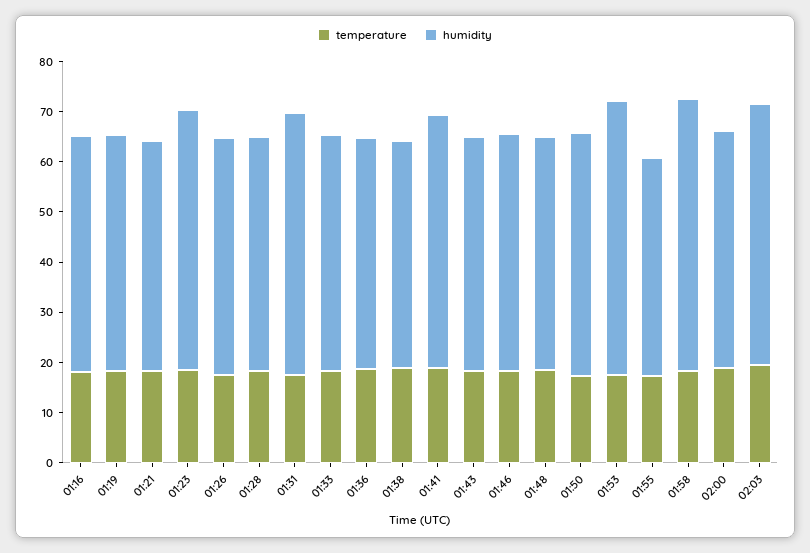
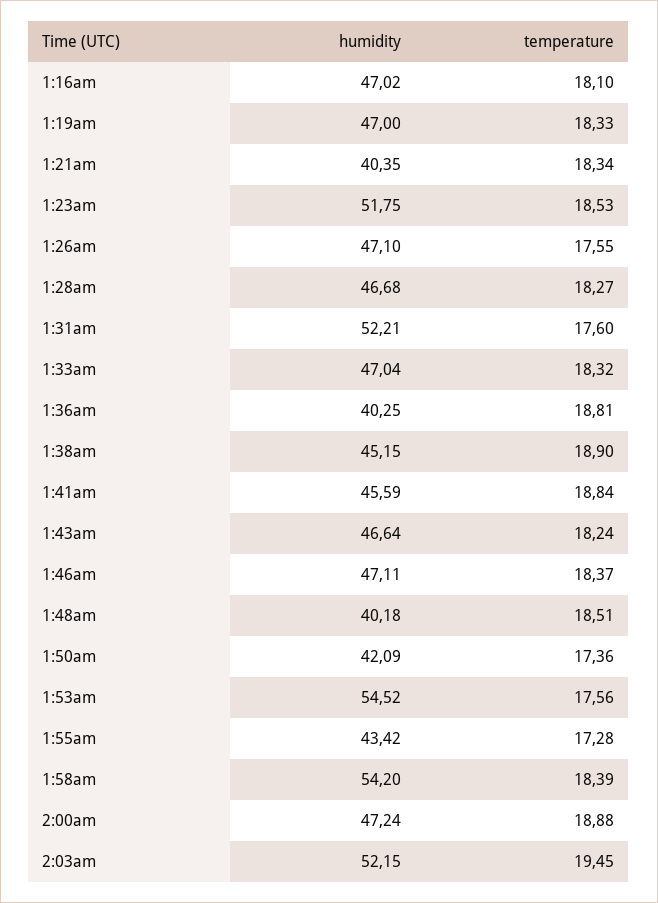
humidity, 01:21: 46 -> 40.35
humidity, 01:36: 46 -> 40.25
humidity, 01:41: 50 -> 45.59
humidity, 01:48: 46 -> 40.18
humidity, 01:50: 48 -> 42.09

